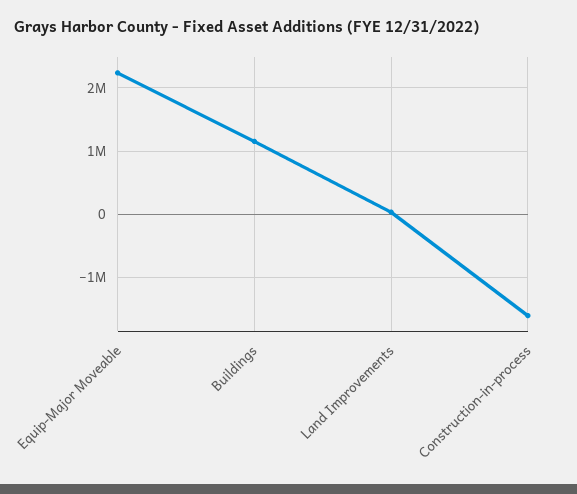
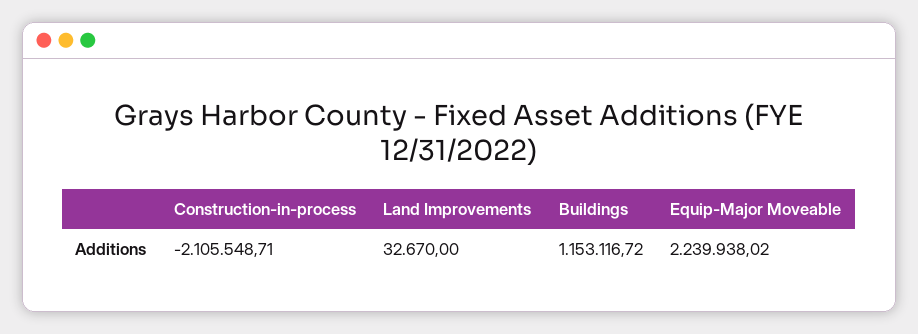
Construction-in-process: -1600000 -> -2105548.71

